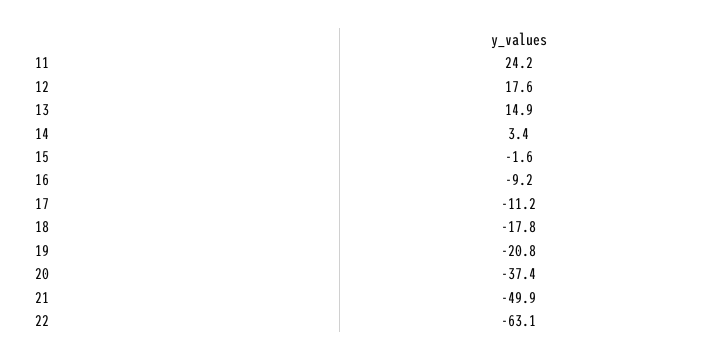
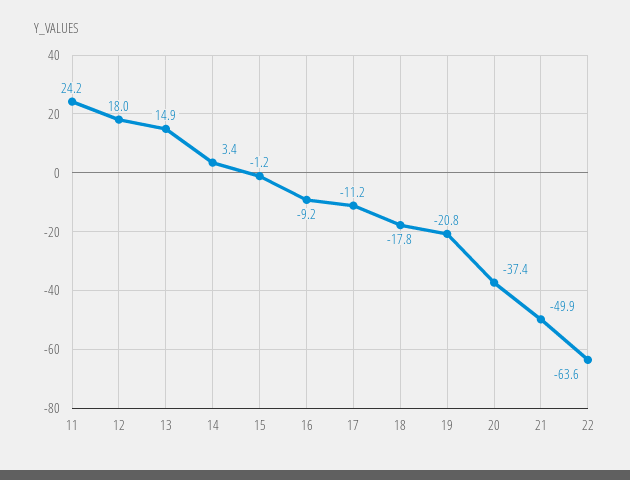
12: 17.6 -> 18
15: -1.6 -> -1.2
22: -63.1 -> -63.6

